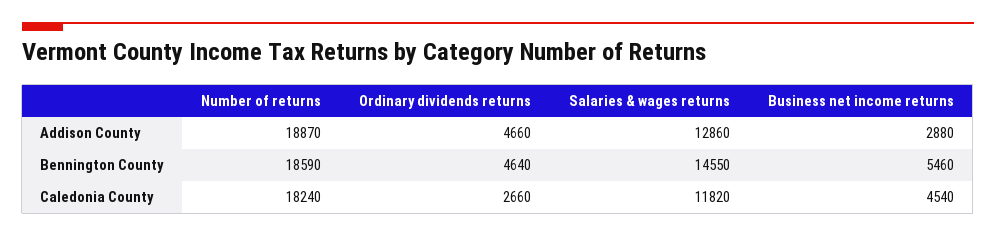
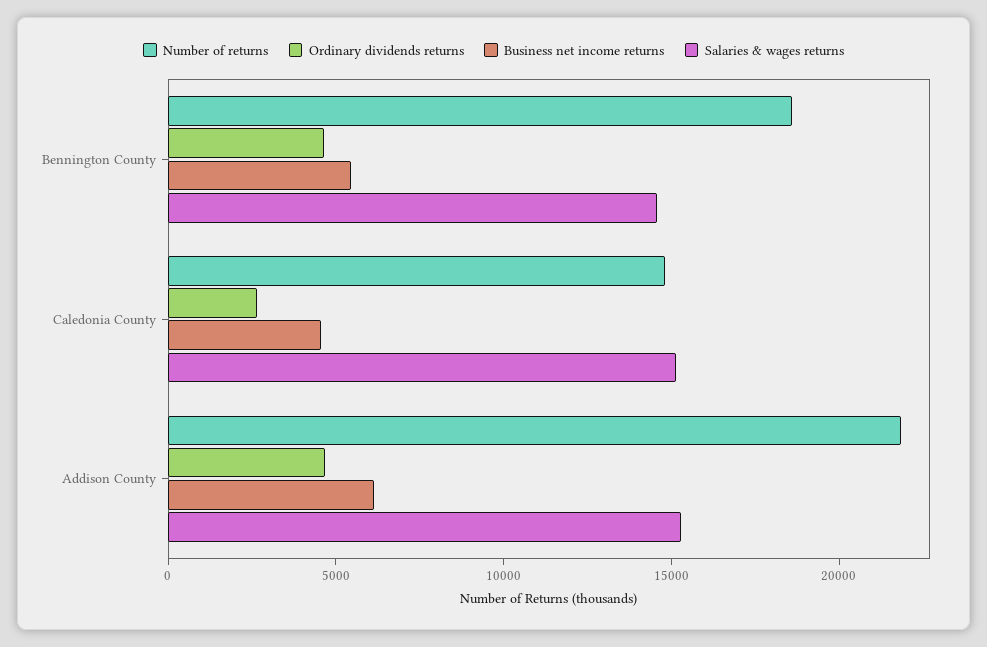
Number of returns, Addison County: 18870 -> 22000
Salaries & wages returns, Addison County: 12860 -> 15000
Business net income returns, Addison County: 2880 -> 6000
Number of returns, Caledonia County: 18240 -> 15000
Salaries & wages returns, Caledonia County: 11820 -> 15000

